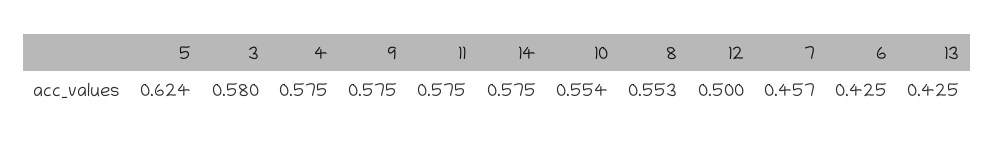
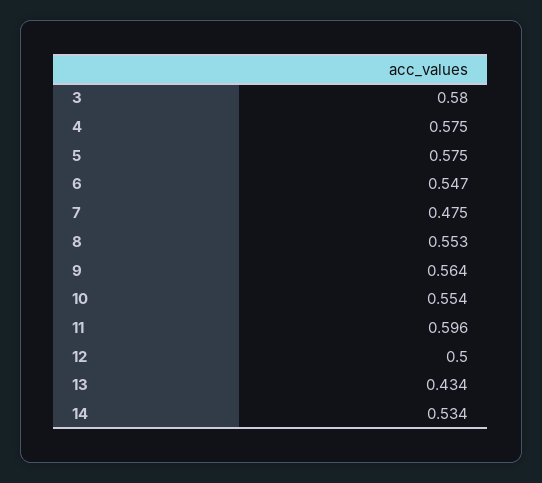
5: 0.624 -> 0.575
9: 0.575 -> 0.564
11: 0.575 -> 0.596
14: 0.575 -> 0.534
7: 0.457 -> 0.475
6: 0.425 -> 0.547
13: 0.425 -> 0.434

